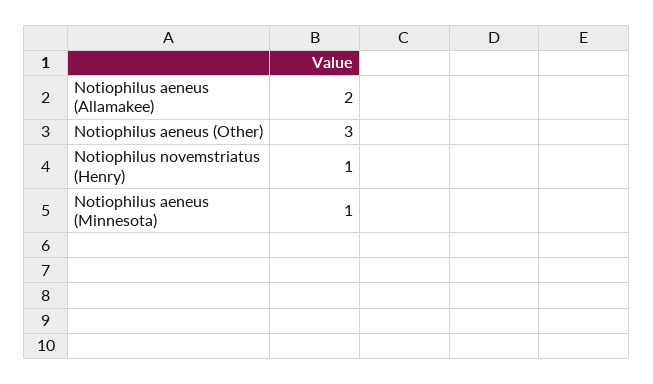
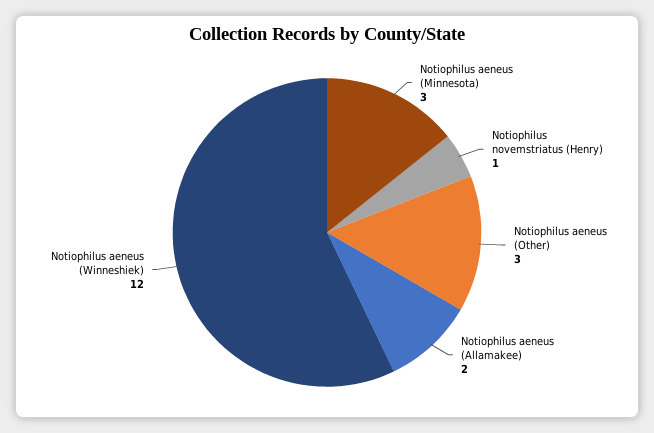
Notiophilus aeneus (Minnesota): 1 -> 3
Notiophilus aeneus (Winneshiek): none -> 12

